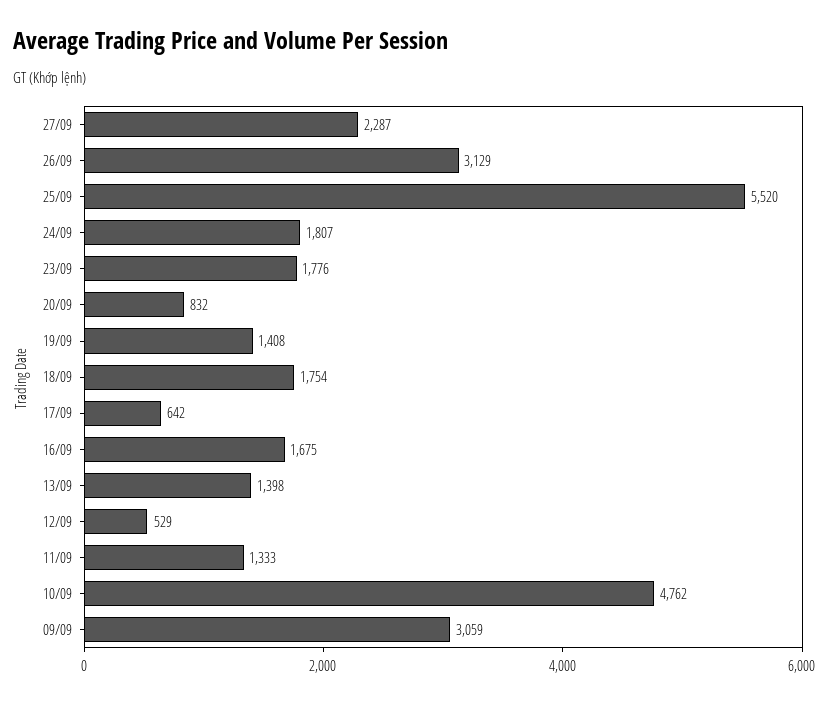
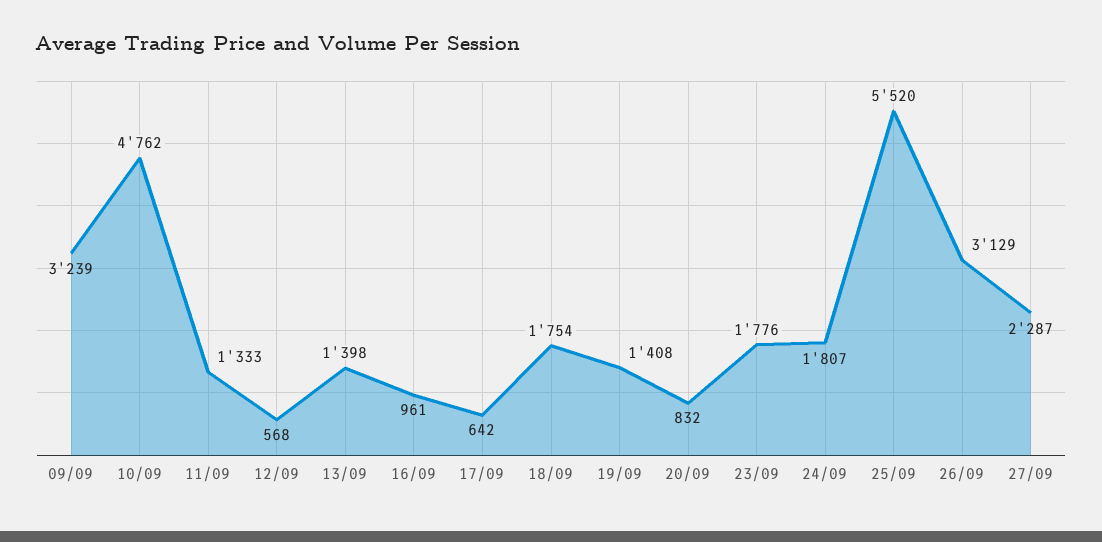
16/09: 1675 -> 961
12/09: 529 -> 568
09/09: 3059 -> 3239

